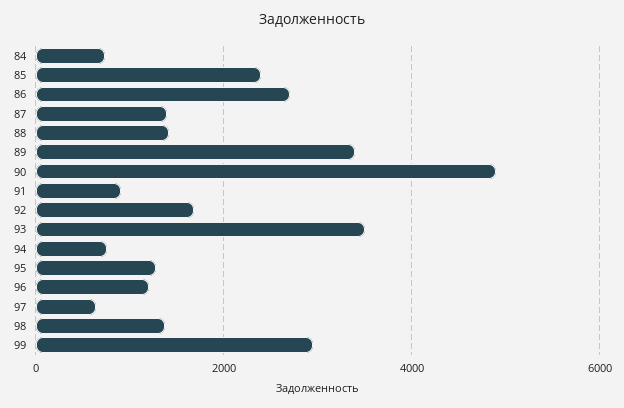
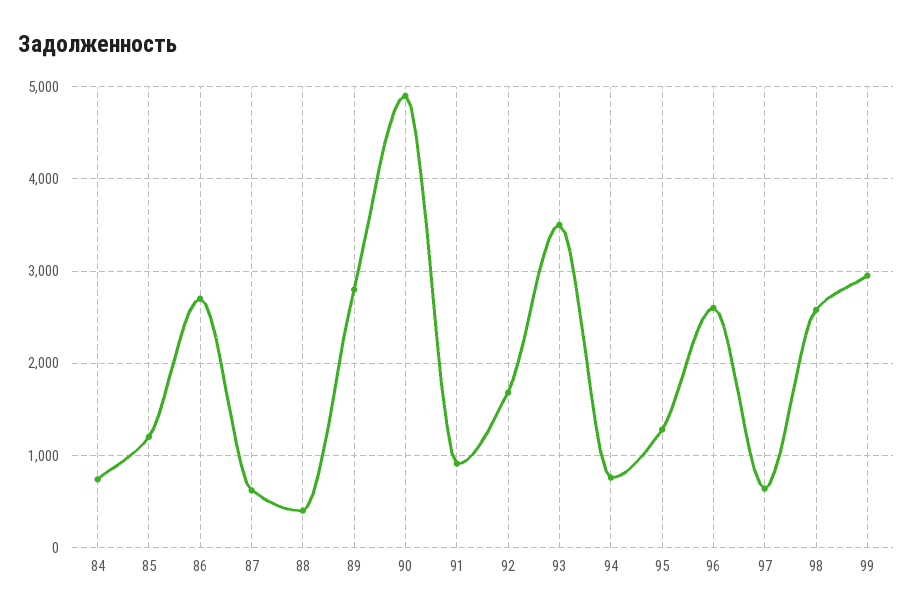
85: 2400 -> 1200
87: 1400 -> 600
88: 1400 -> 400
89: 3400 -> 2800
96: 1200 -> 2600
98: 1400 -> 2600

